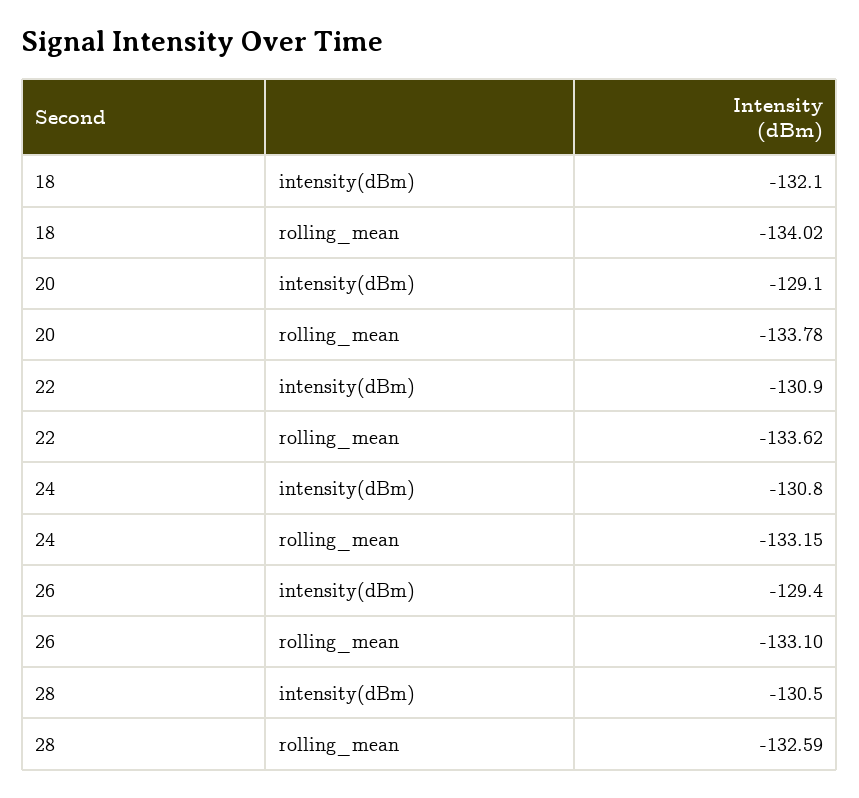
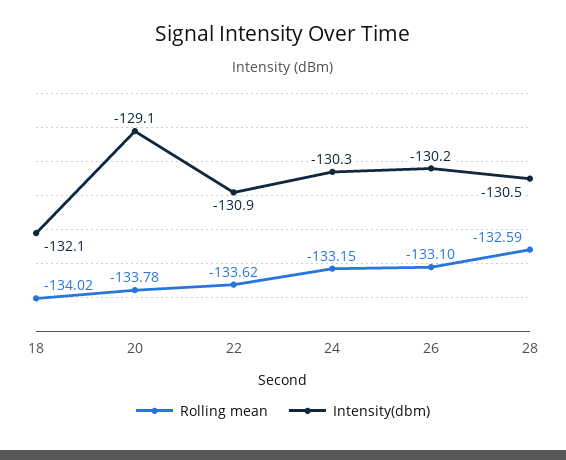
intensity(dBm), 24: -130.8 -> -130.3
intensity(dBm), 26: -129.4 -> -130.2

